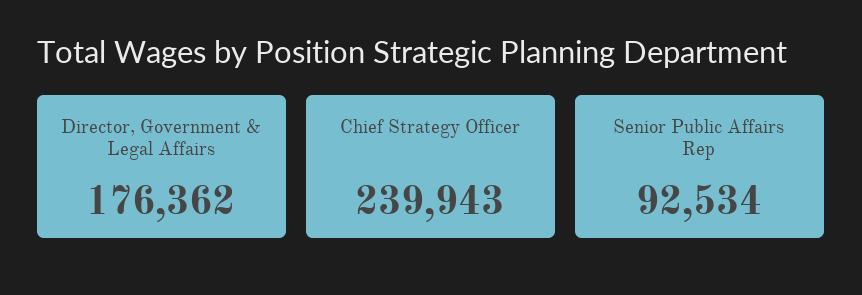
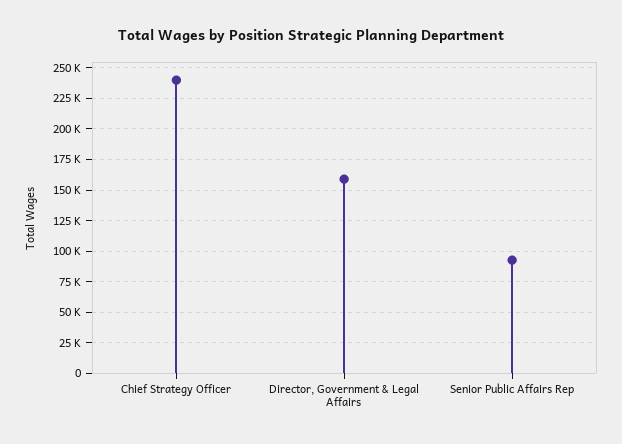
Director, Government & Legal Affairs: 176362 -> 160000

